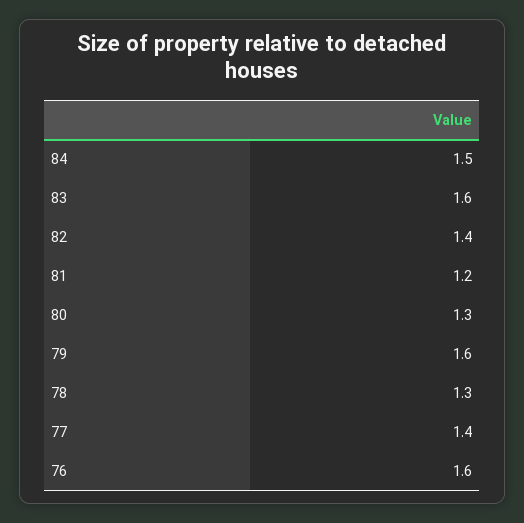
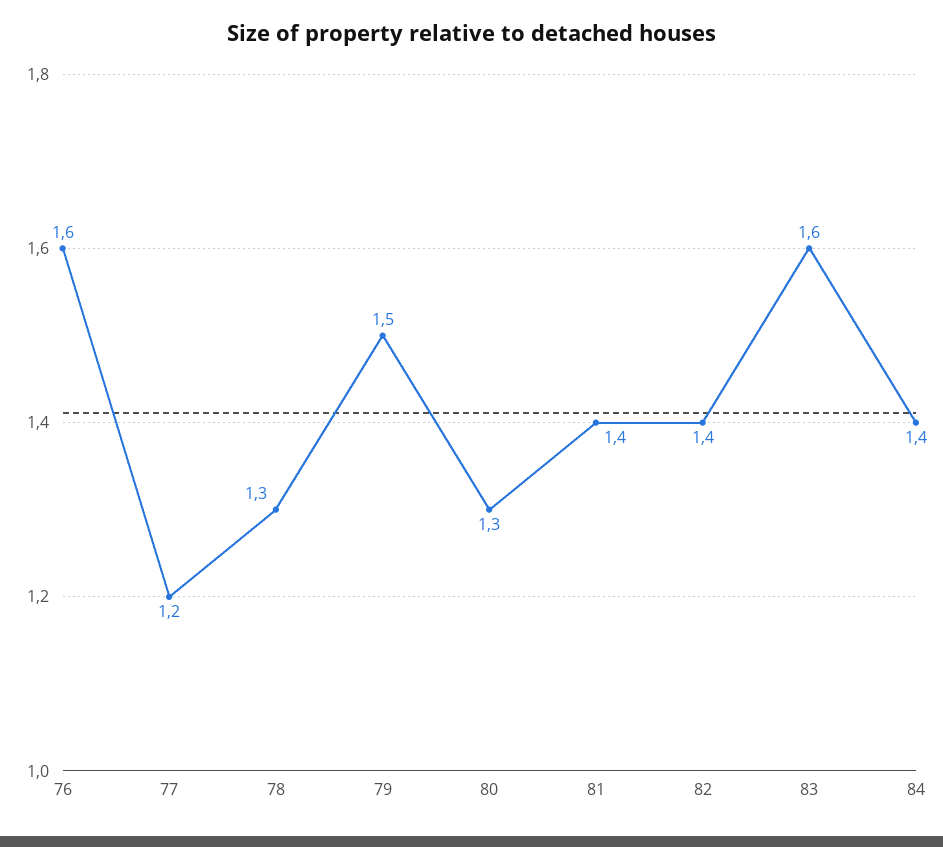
84: 1.5 -> 1.4
81: 1.2 -> 1.4
79: 1.6 -> 1.5
77: 1.4 -> 1.2

